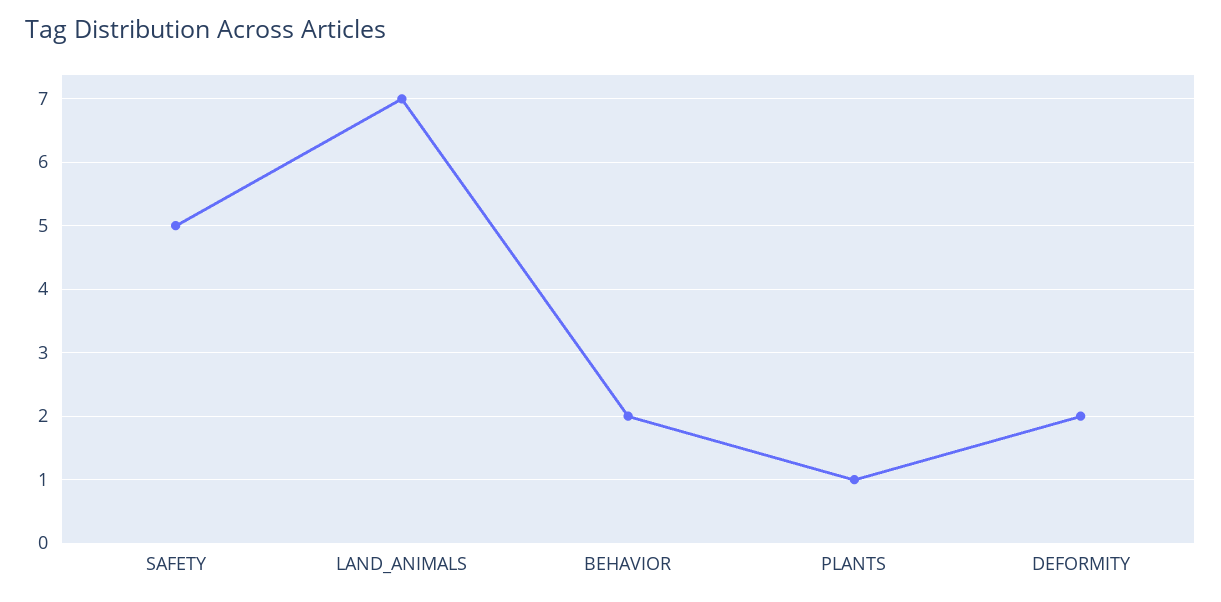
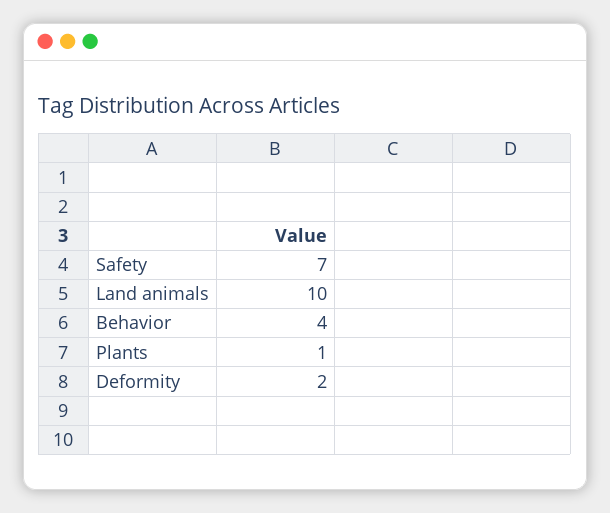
SAFETY: 5 -> 7
LAND_ANIMALS: 7 -> 10
BEHAVIOR: 2 -> 4

